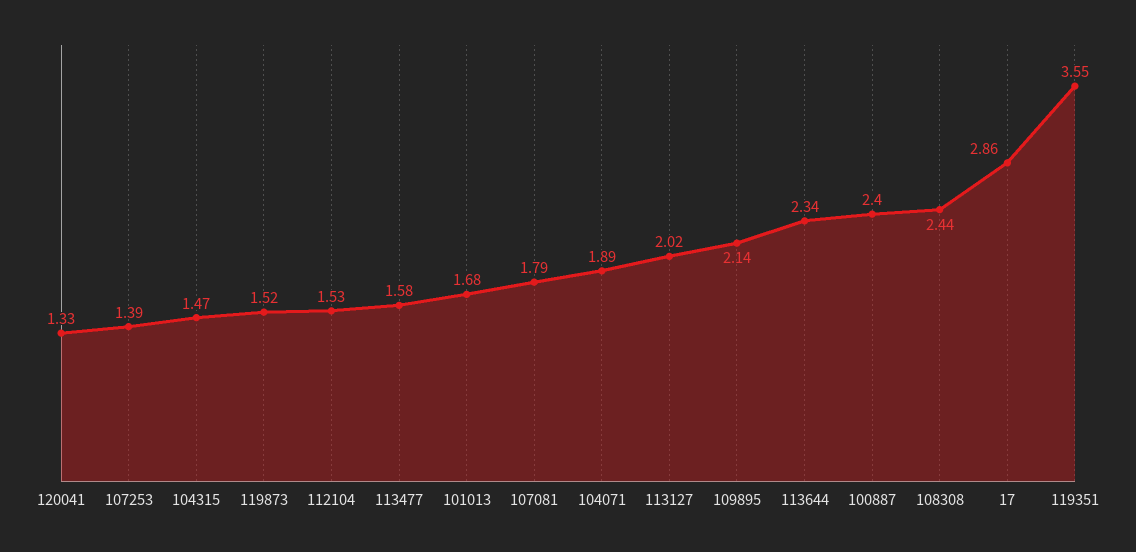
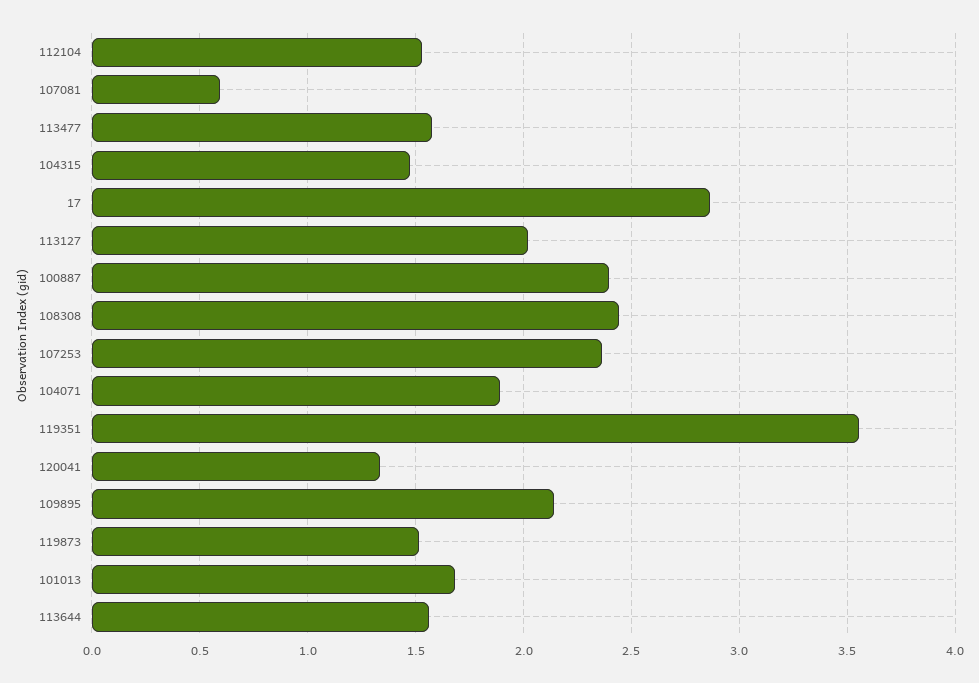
107253: 1.39 -> 2.35
107081: 1.79 -> 0.6
113644: 2.34 -> 1.55

